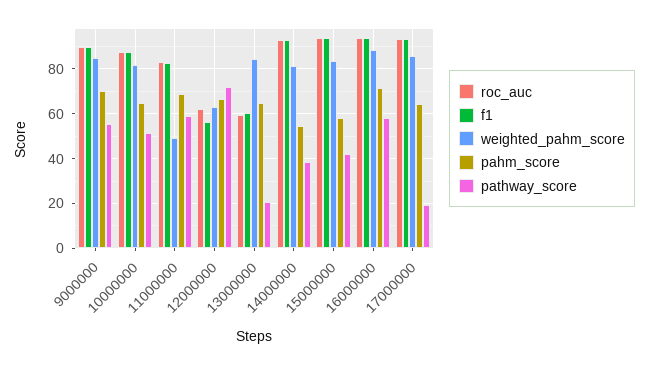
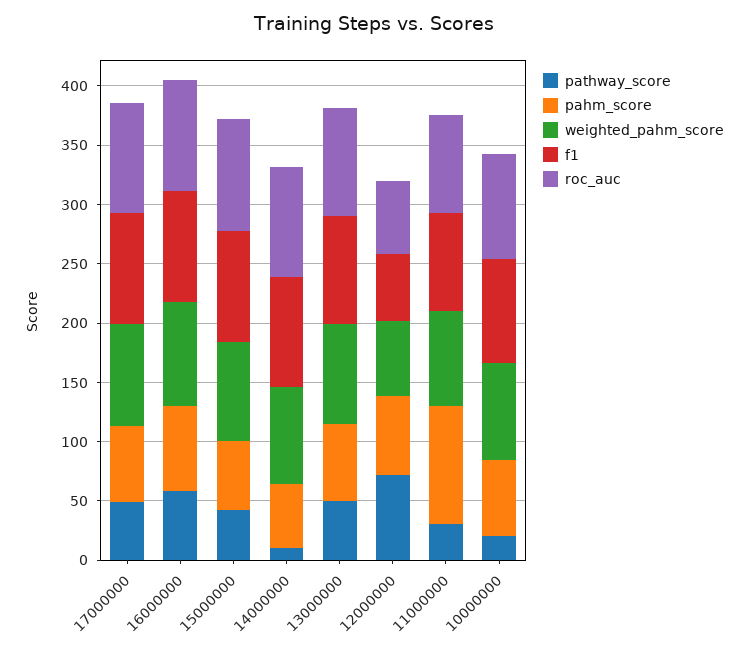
roc_auc, 9000000: 90 -> none
f1, 9000000: 90 -> none
weighted_pahm_score, 9000000: 85 -> none
pahm_score, 9000000: 70 -> none
pathway_score, 9000000: 55 -> none
pathway_score, 10000000: 50 -> 20
weighted_pahm_score, 11000000: 50 -> 80
pahm_score, 11000000: 70 -> 100
pathway_score, 11000000: 60 -> 30
roc_auc, 13000000: 60 -> 90
f1, 13000000: 60 -> 90
pathway_score, 13000000: 20 -> 50
pathway_score, 14000000: 40 -> 10
pathway_score, 17000000: 20 -> 50

